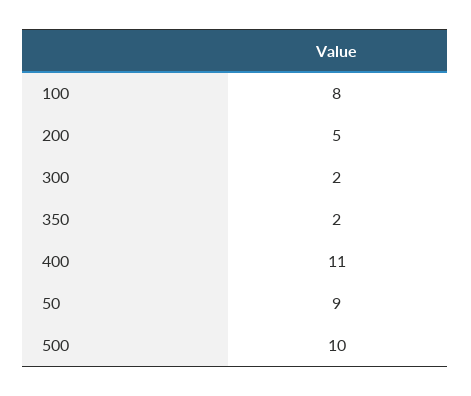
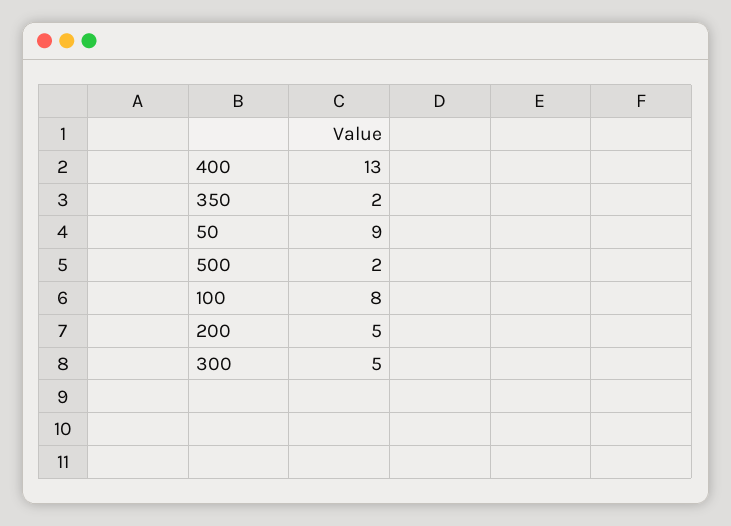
300: 2 -> 5
400: 11 -> 13
500: 10 -> 2

